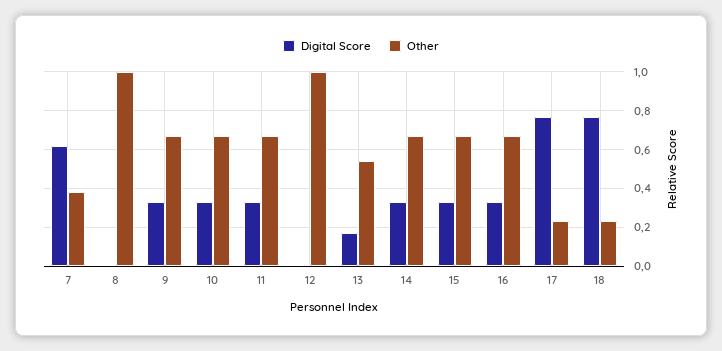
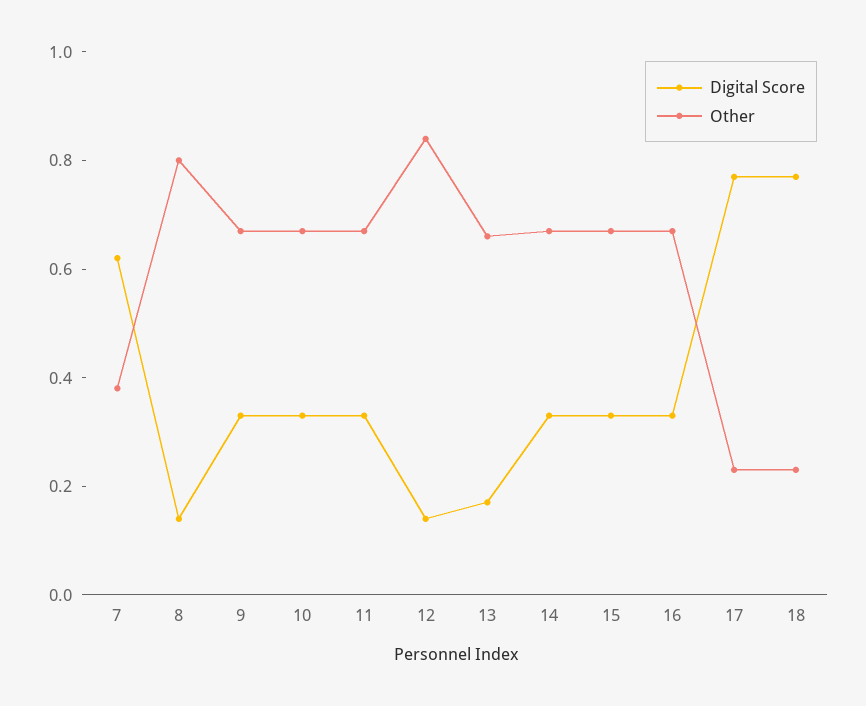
Digital Score, 8: 0 -> 0.15
Other, 8: 1 -> 0.8
Digital Score, 12: 0 -> 0.15
Other, 12: 1 -> 0.85
Other, 13: 0.55 -> 0.65

